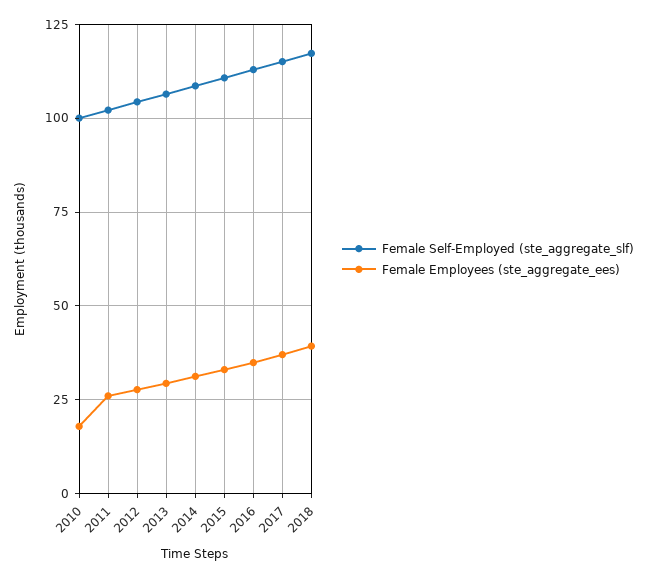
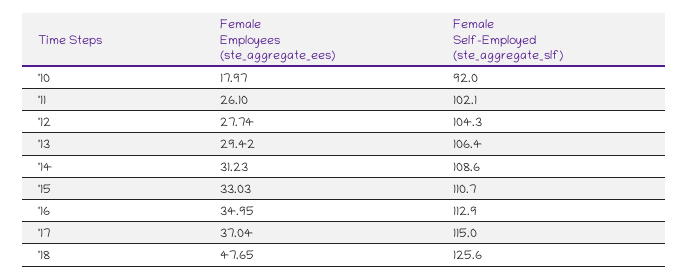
Female Self-Employed (ste_aggregate_slf), 2010: 100 -> 92
Female Self-Employed (ste_aggregate_slf), 2018: 117.5 -> 125.6
Female Employees (ste_aggregate_ees), 2018: 40 -> 47.65

